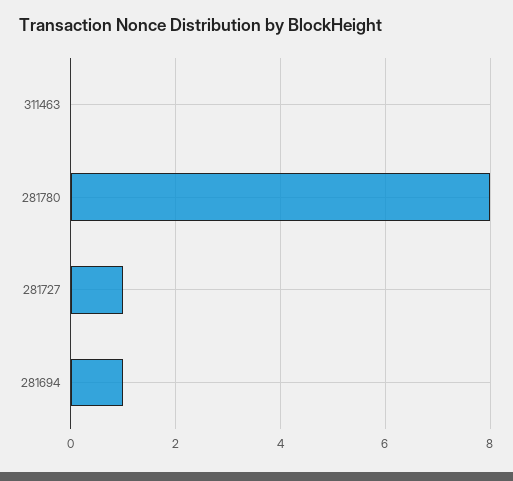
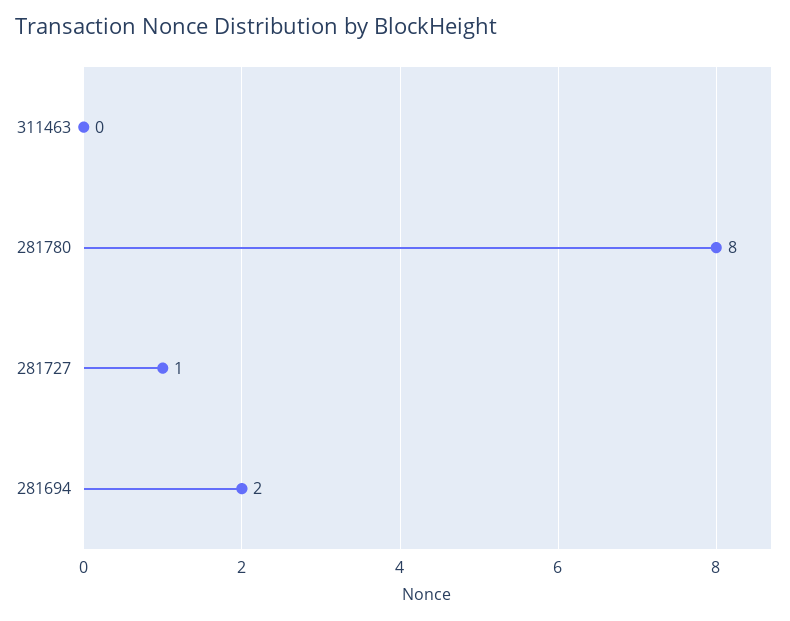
281694: 1 -> 2

